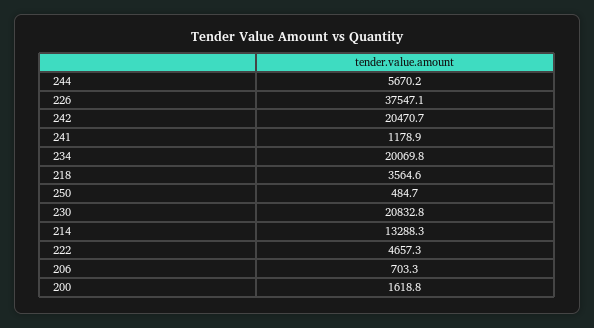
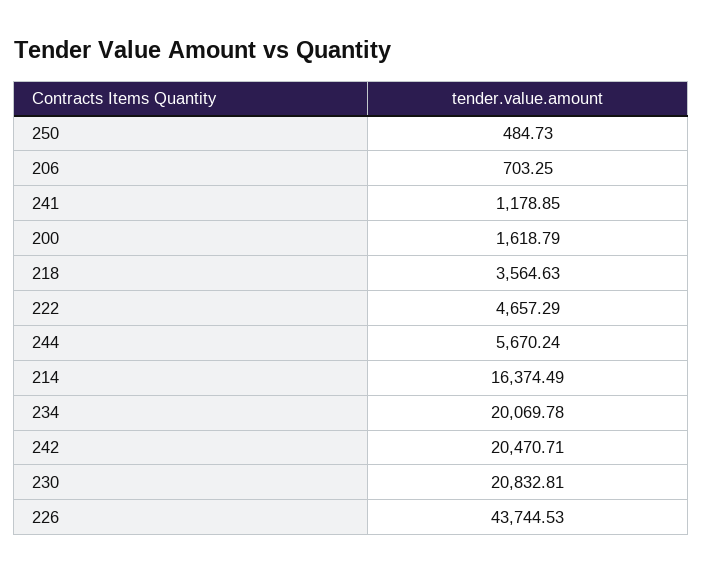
226: 37547.1 -> 43744.53
214: 13288.3 -> 16374.49

